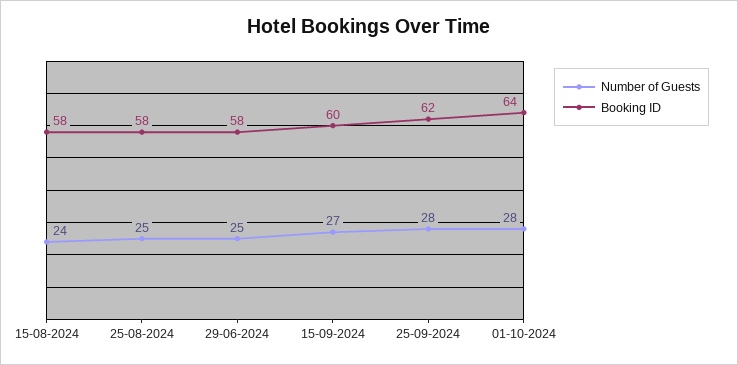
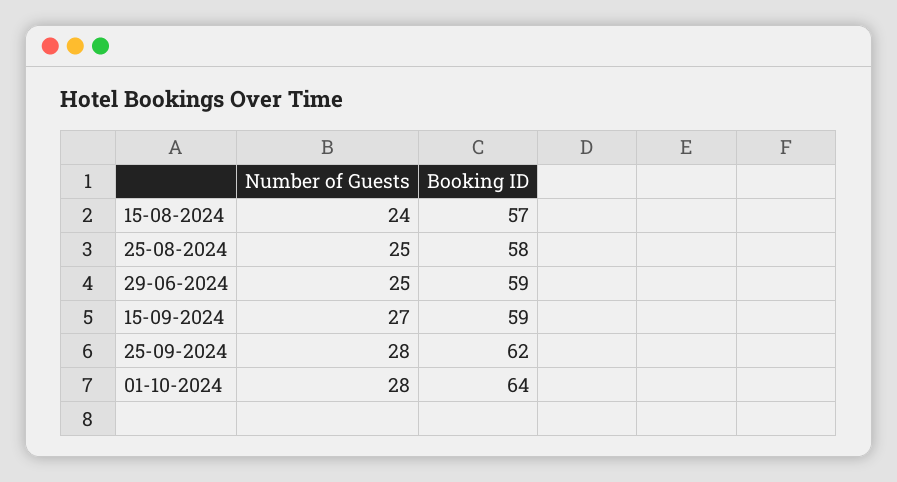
Booking ID, 15-08-2024: 58 -> 57
Booking ID, 29-06-2024: 58 -> 59
Booking ID, 15-09-2024: 60 -> 59

